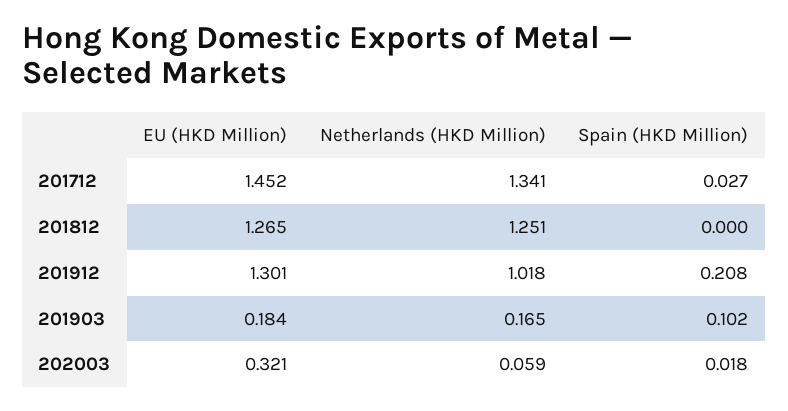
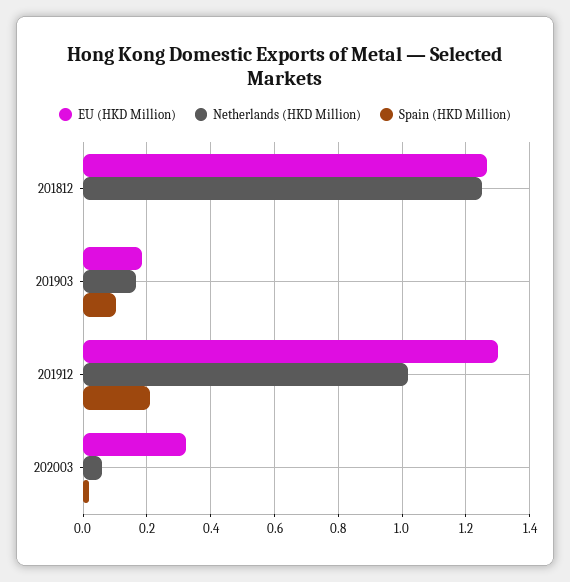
EU (HKD Million), 201712: 1.452 -> none
Netherlands (HKD Million), 201712: 1.341 -> none
Spain (HKD Million), 201712: 0.027 -> none

